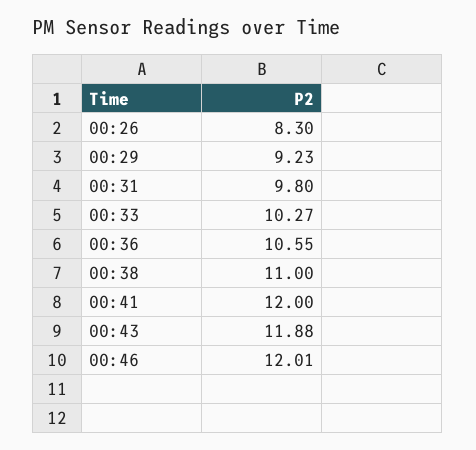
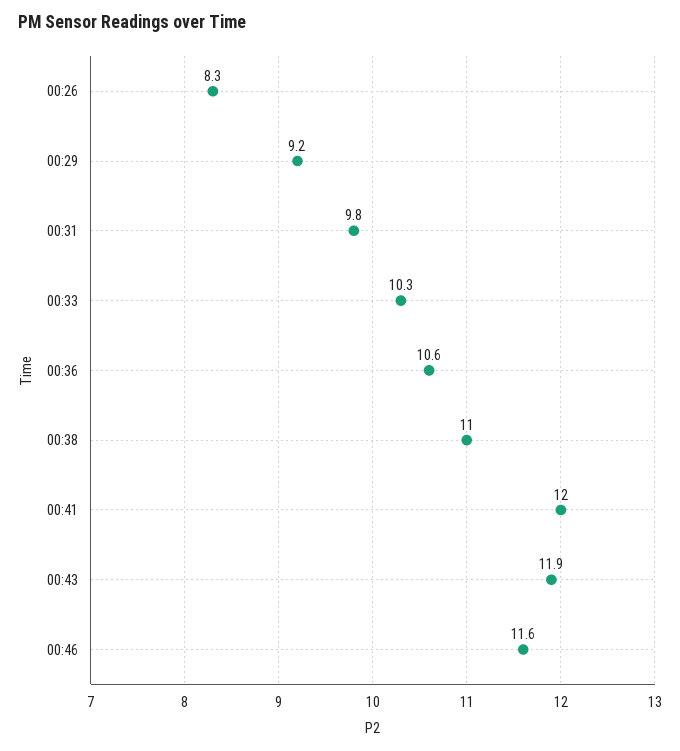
00:46: 12.01 -> 11.6

